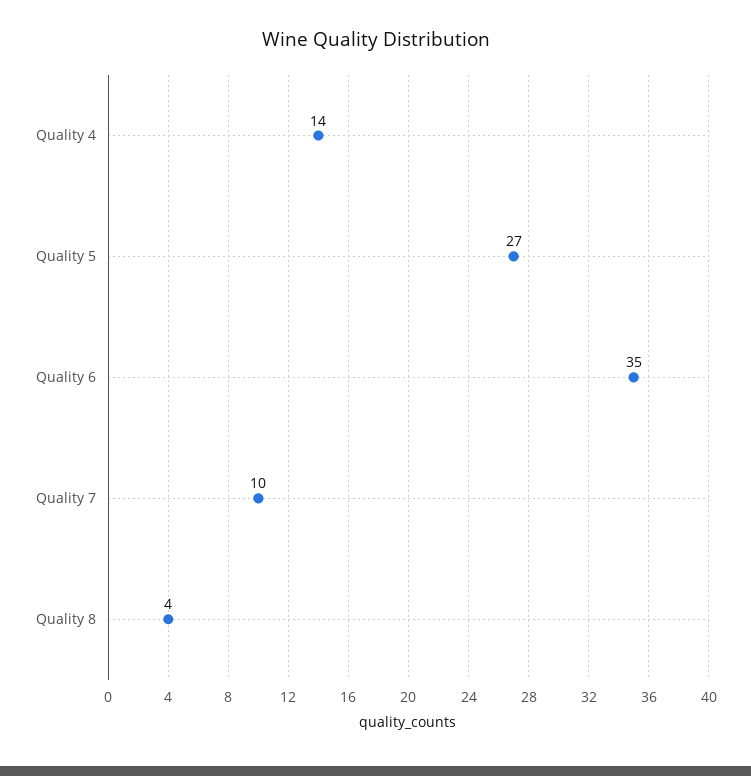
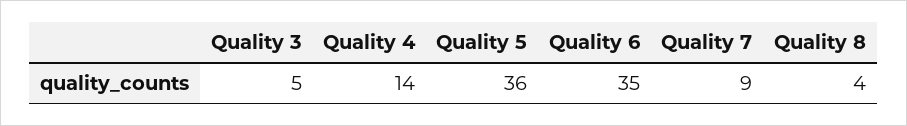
Quality 5: 27 -> 36
Quality 7: 10 -> 9
Quality 3: none -> 5

